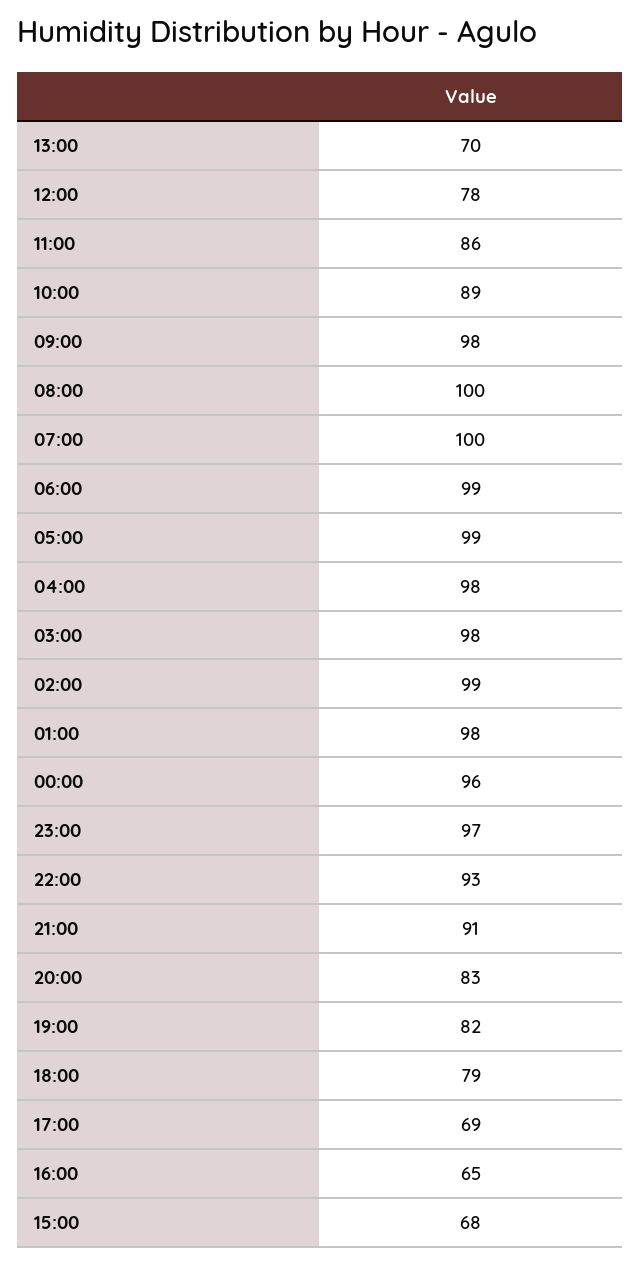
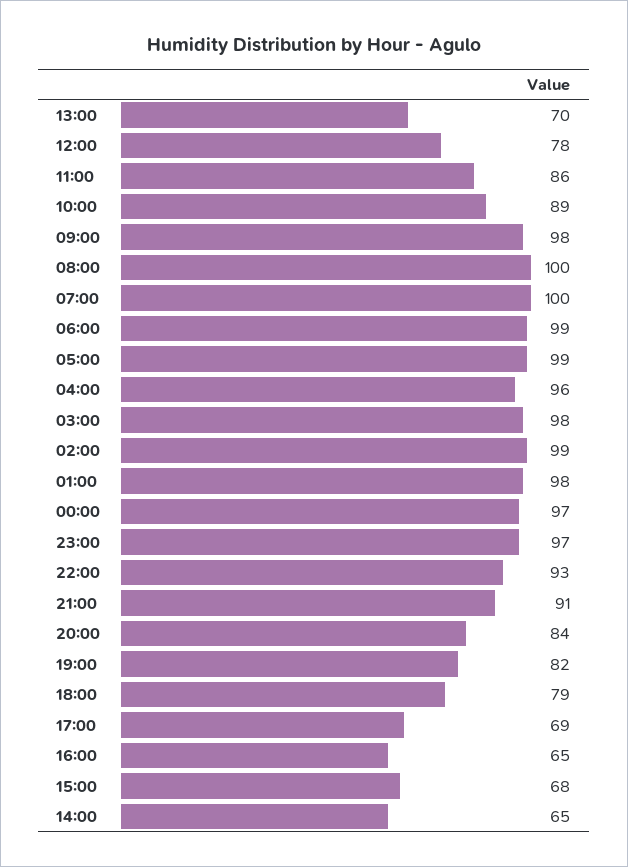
04:00: 98 -> 96
00:00: 96 -> 97
20:00: 83 -> 84
14:00: none -> 65

